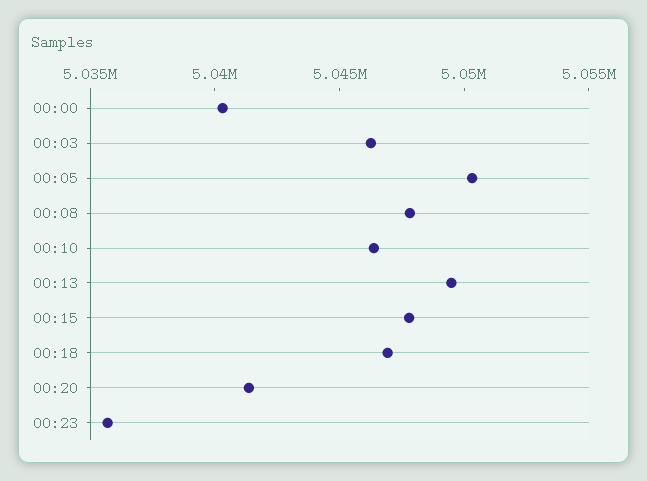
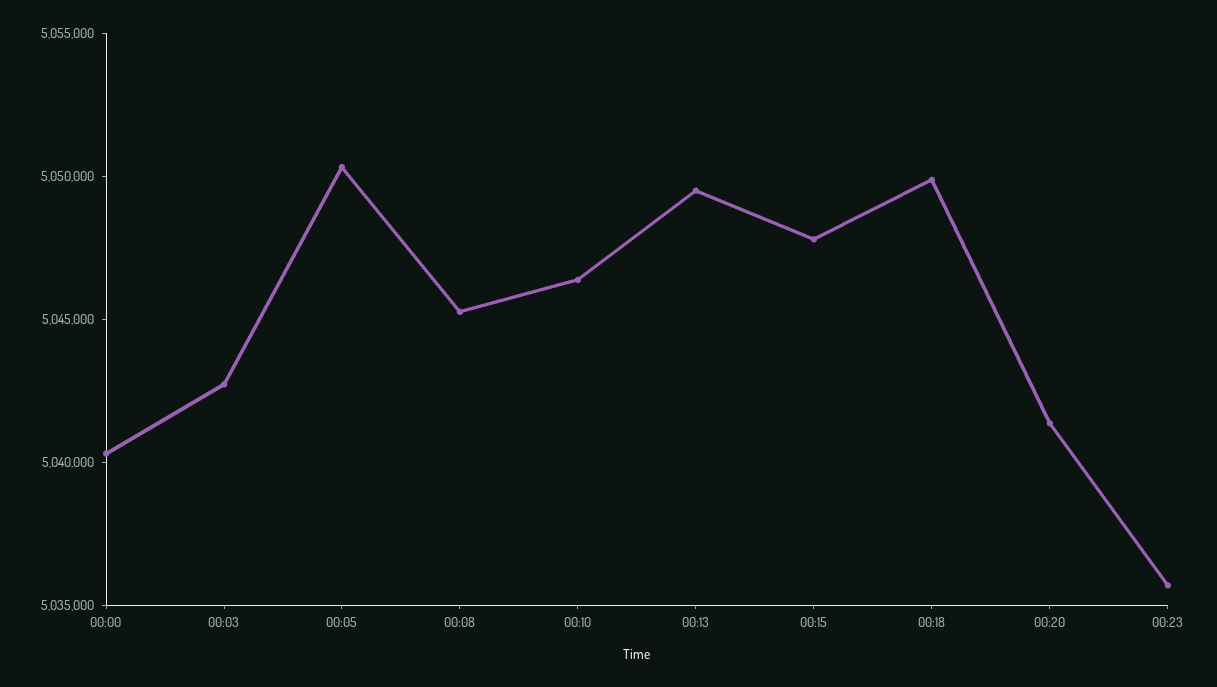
00:03: 5046000 -> 5043000
00:08: 5048000 -> 5045000
00:18: 5047000 -> 5050000

